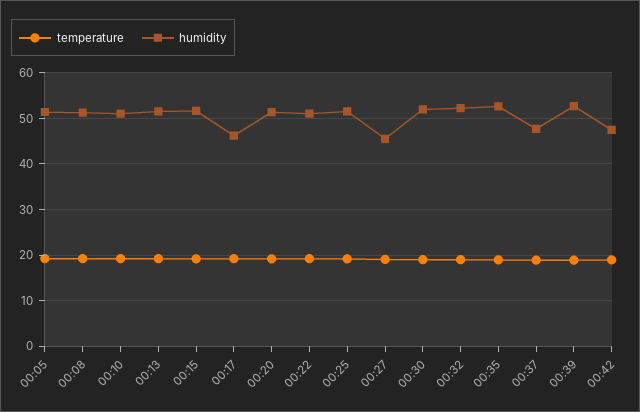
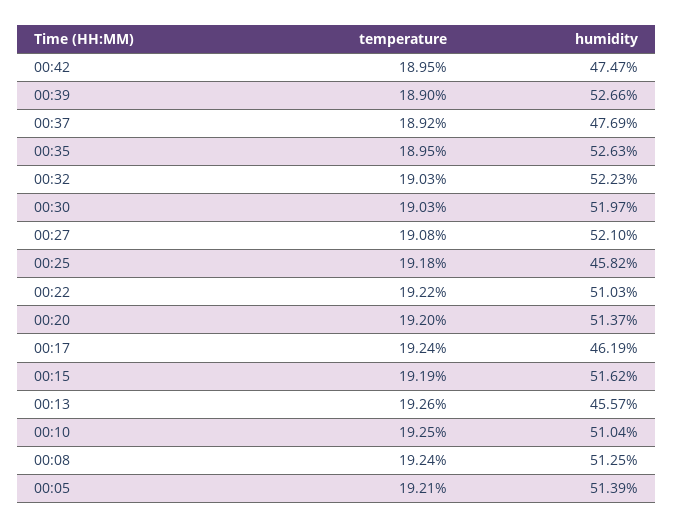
humidity, 00:13: 52 -> 45.57
humidity, 00:25: 52 -> 45.82
humidity, 00:27: 46 -> 52.1

